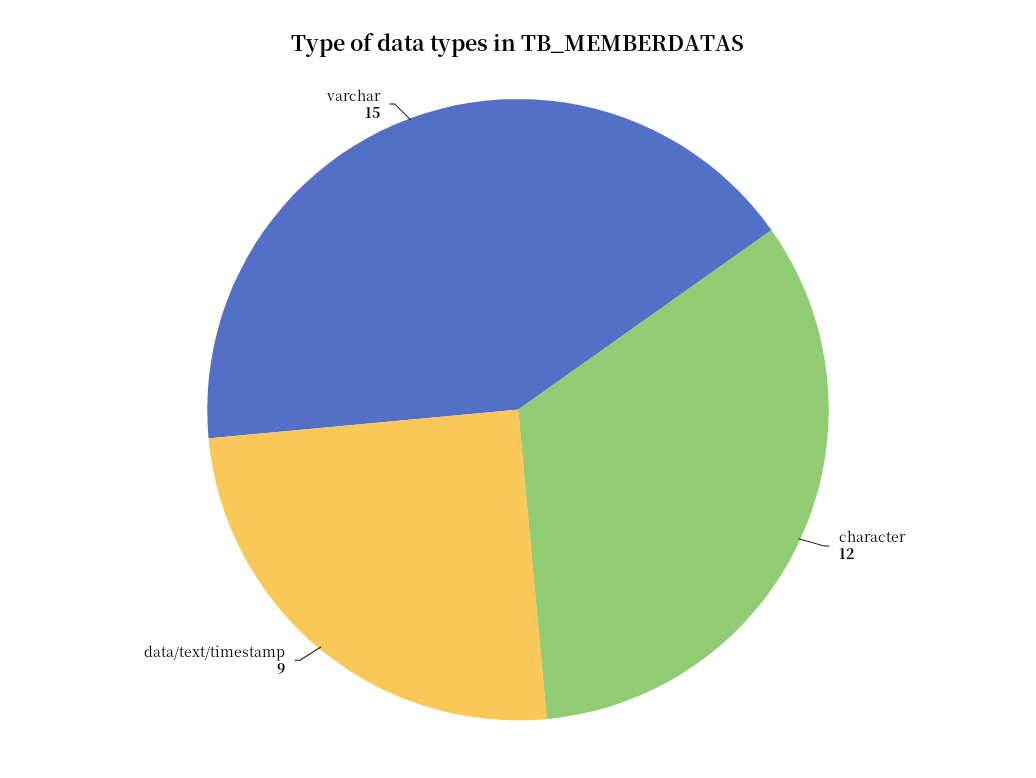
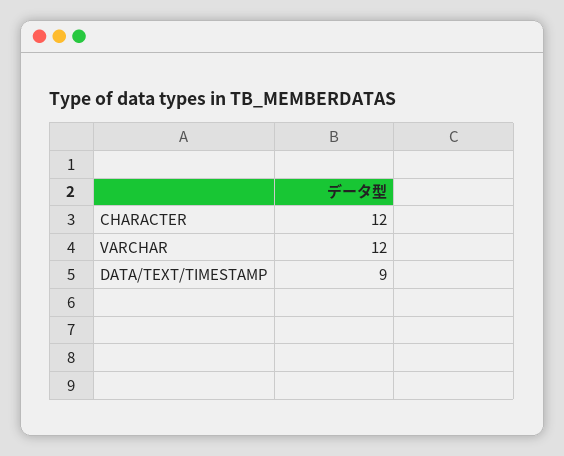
varchar: 15 -> 12

